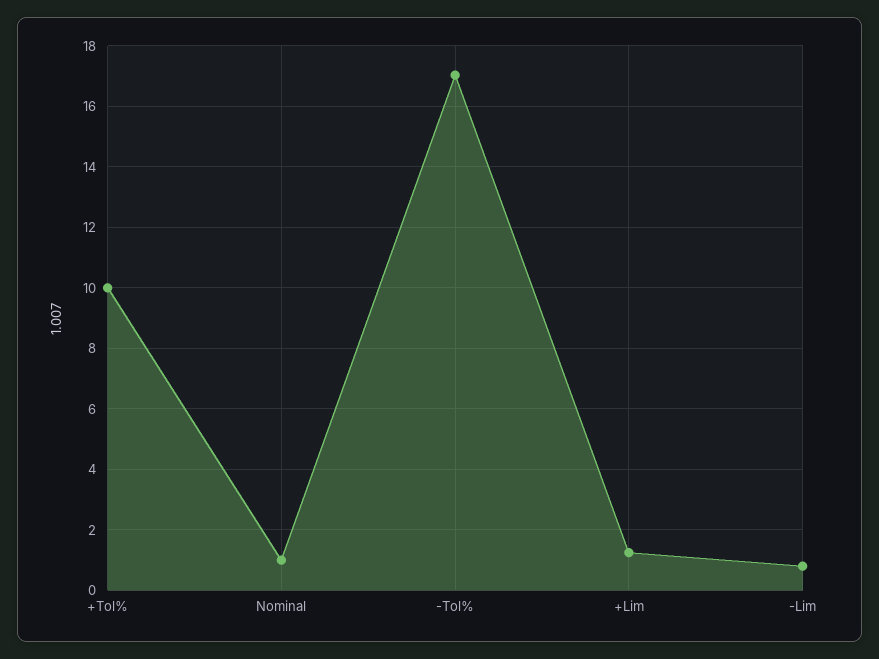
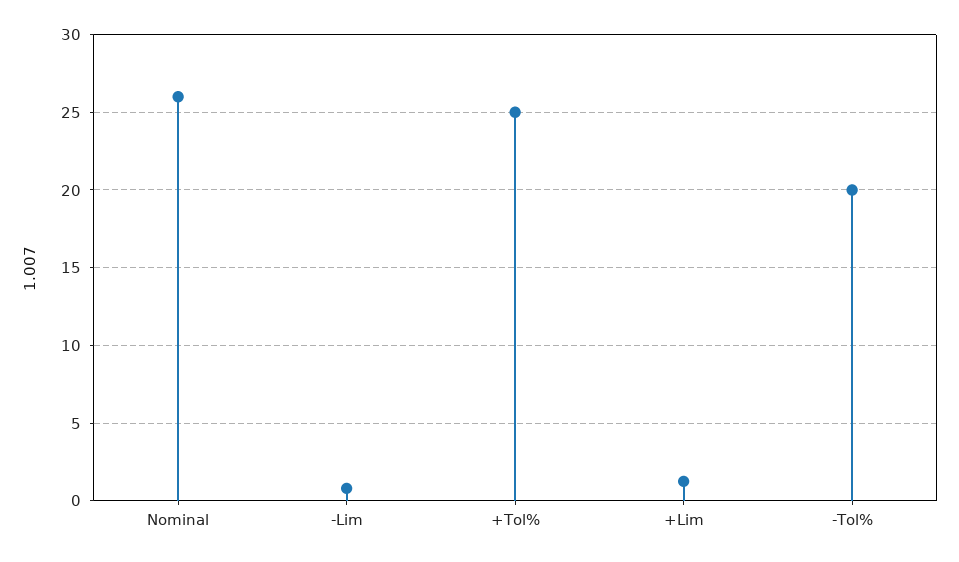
+Tol%: 10 -> 25
Nominal: 1 -> 26
-Tol%: 17 -> 20

